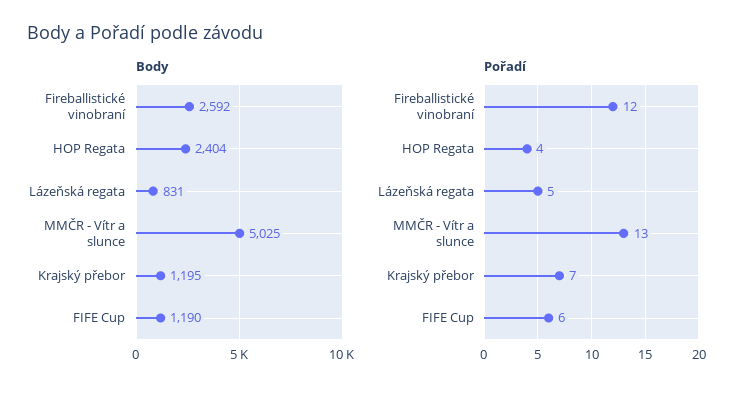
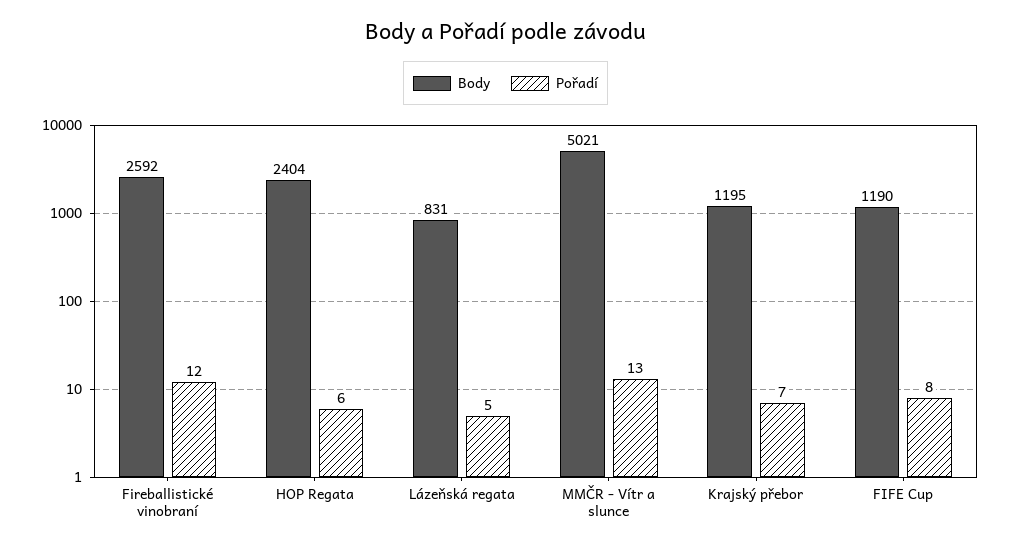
Body, MMČR - Vítr a slunce: 5025 -> 5021
Pořadí, HOP Regata: 4 -> 6
Pořadí, FIFE Cup: 6 -> 8

